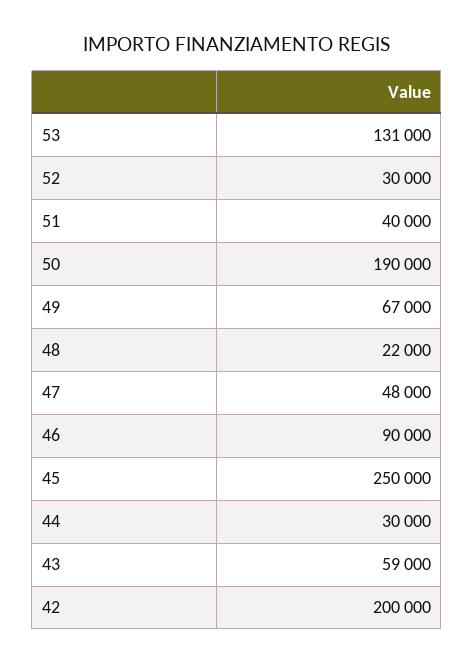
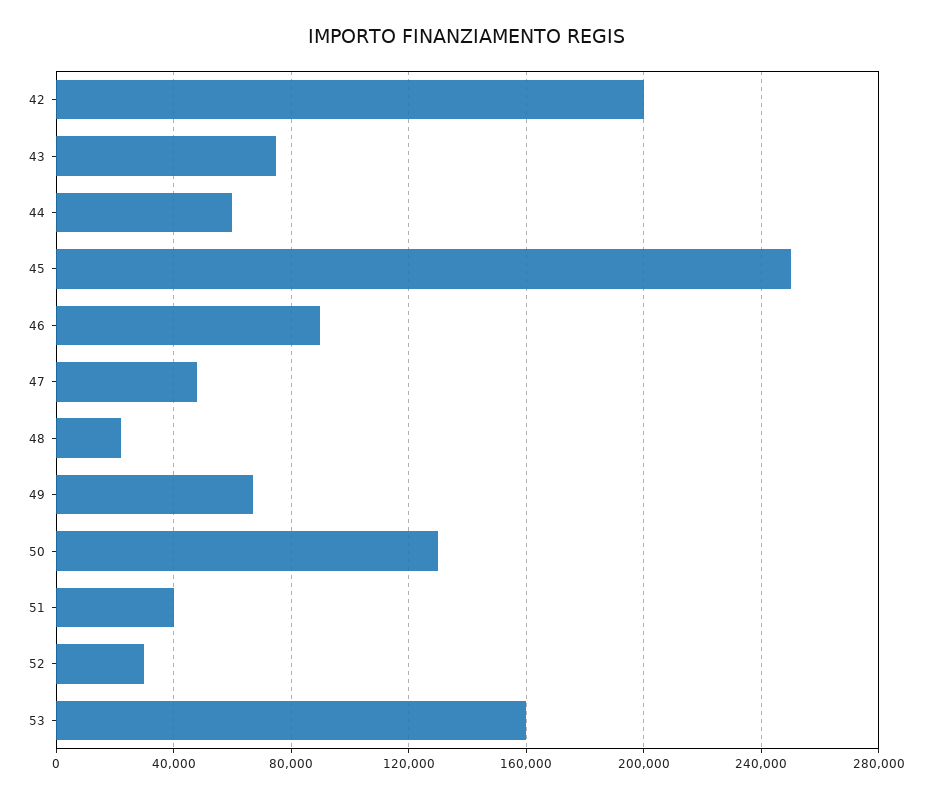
53: 131000 -> 160000
50: 190000 -> 130000
44: 30000 -> 60000
43: 59000 -> 75000

